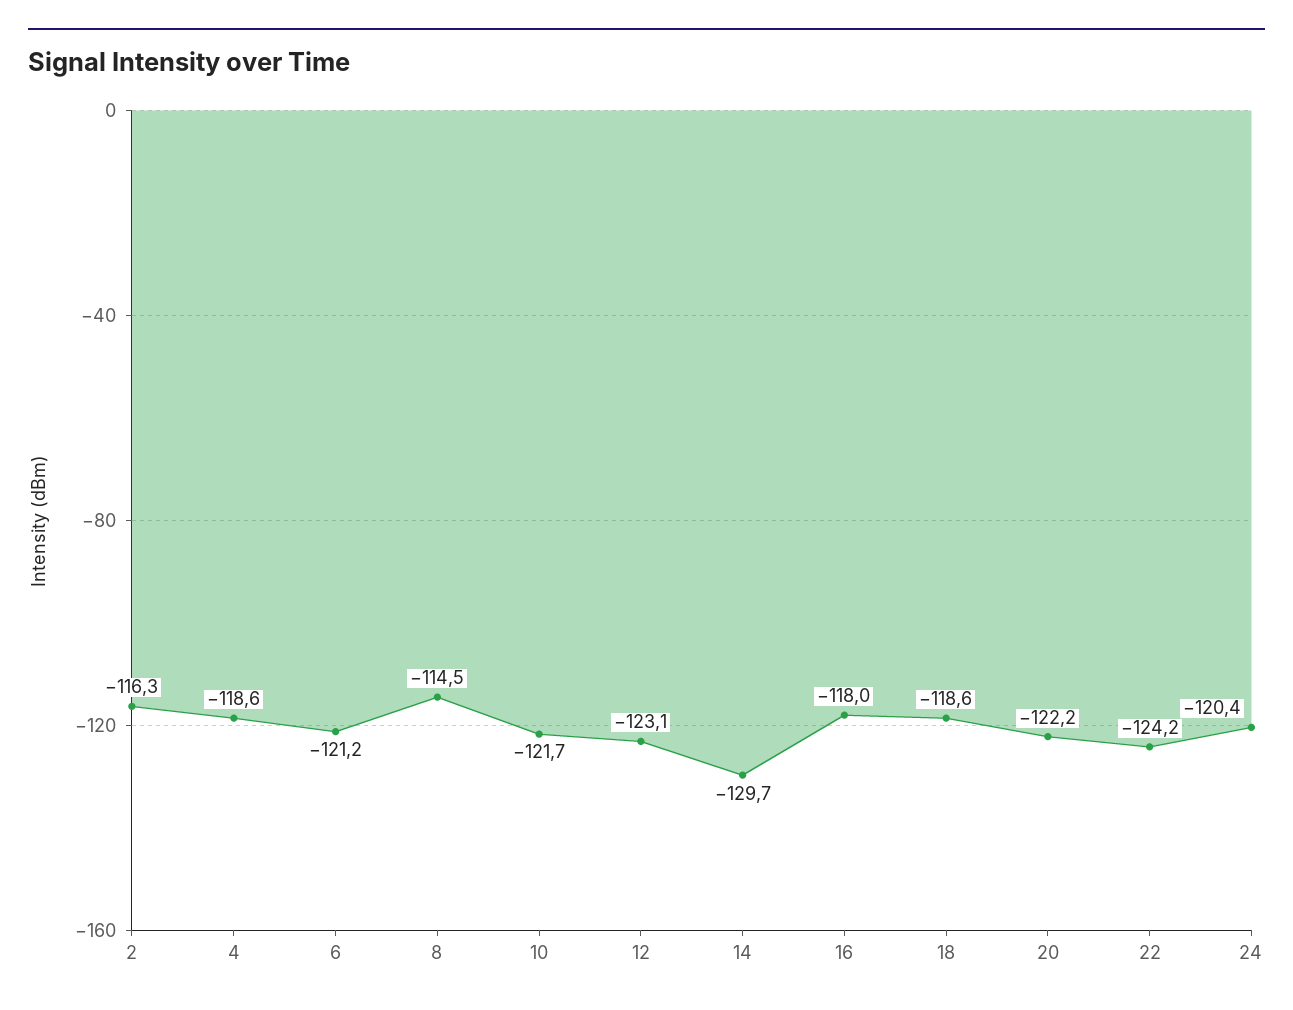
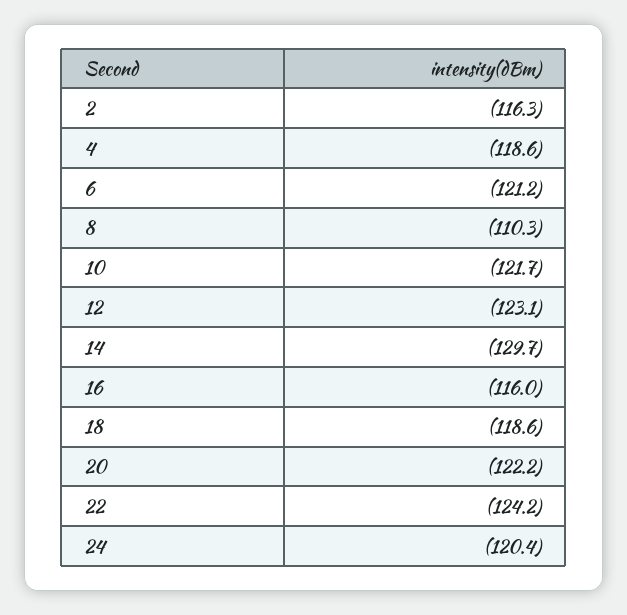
8: -114.5 -> -110.3
16: -118 -> -116

